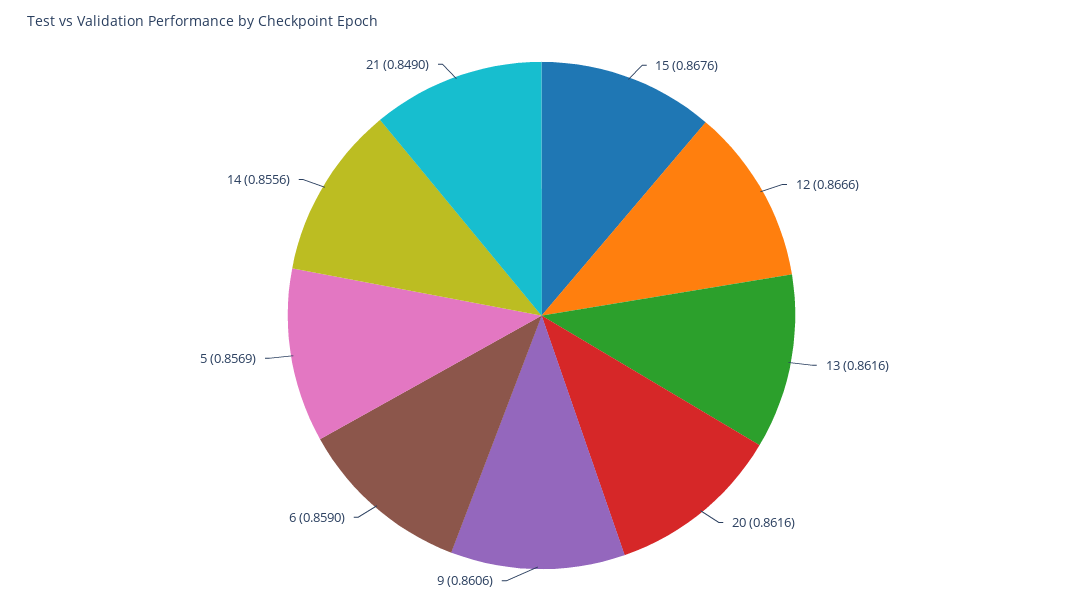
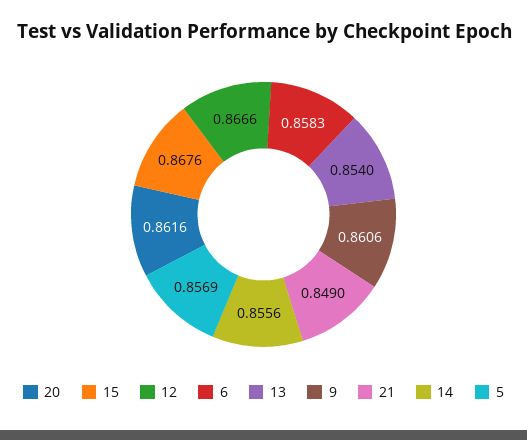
13: 0.8616 -> 0.854
6: 0.859 -> 0.8583

